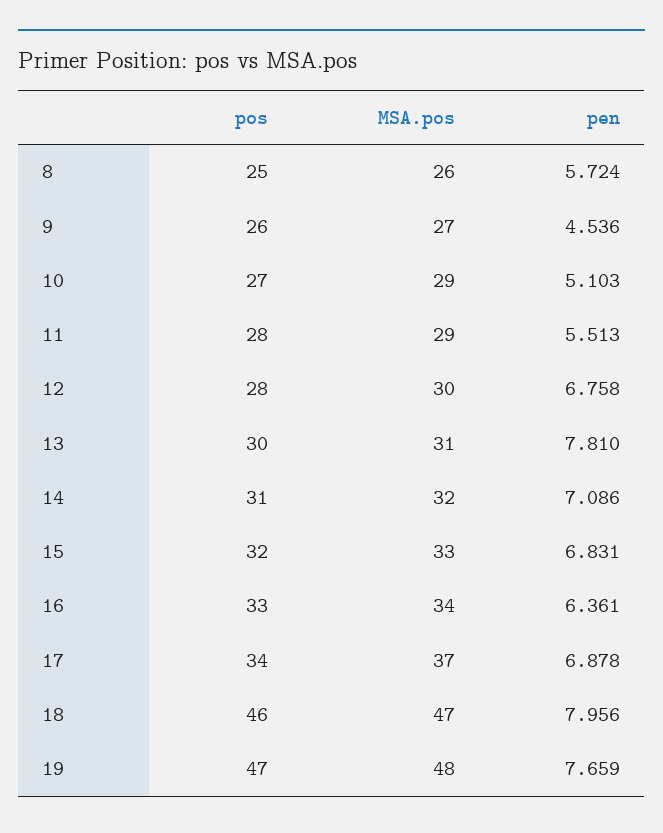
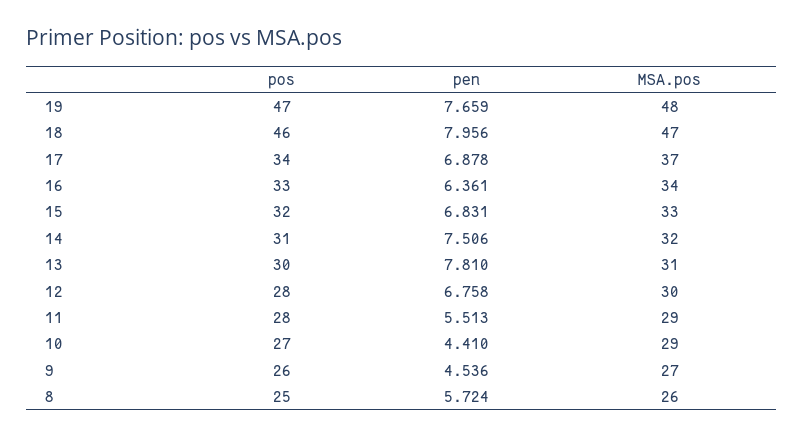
pen, 10: 5.103 -> 4.41
pen, 14: 7.086 -> 7.506

